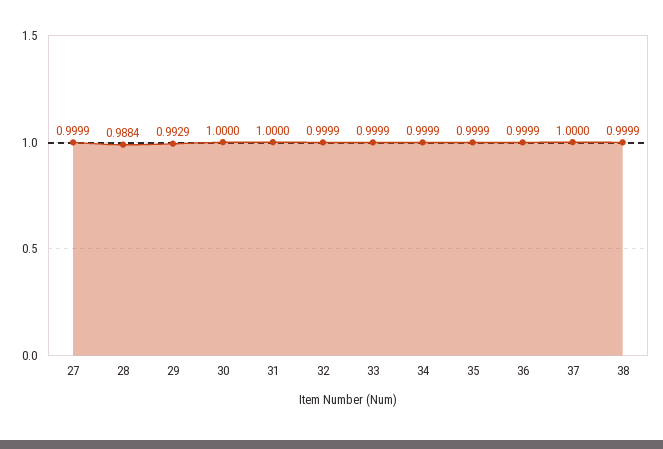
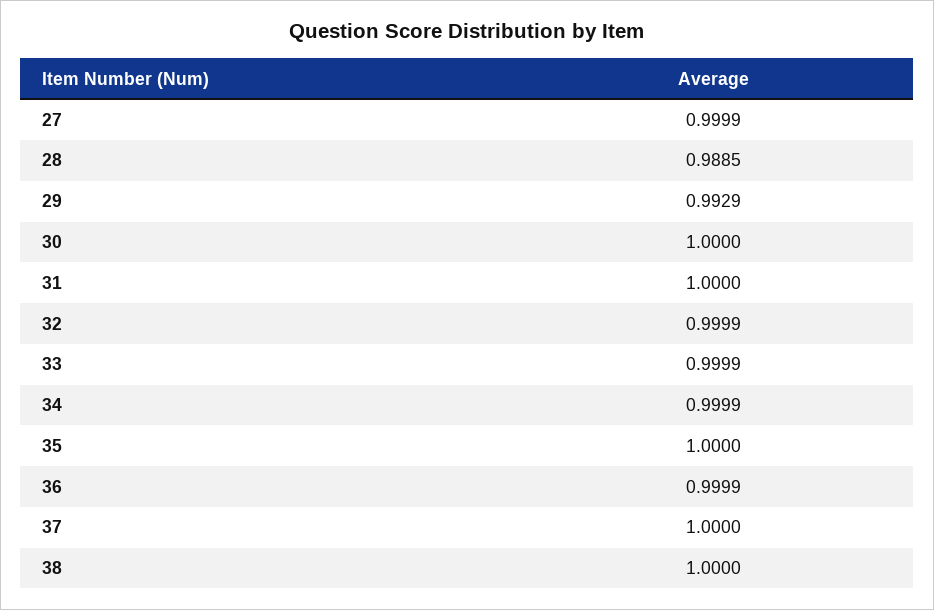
28: 0.9884 -> 0.9885
35: 0.9999 -> 1
38: 0.9999 -> 1

